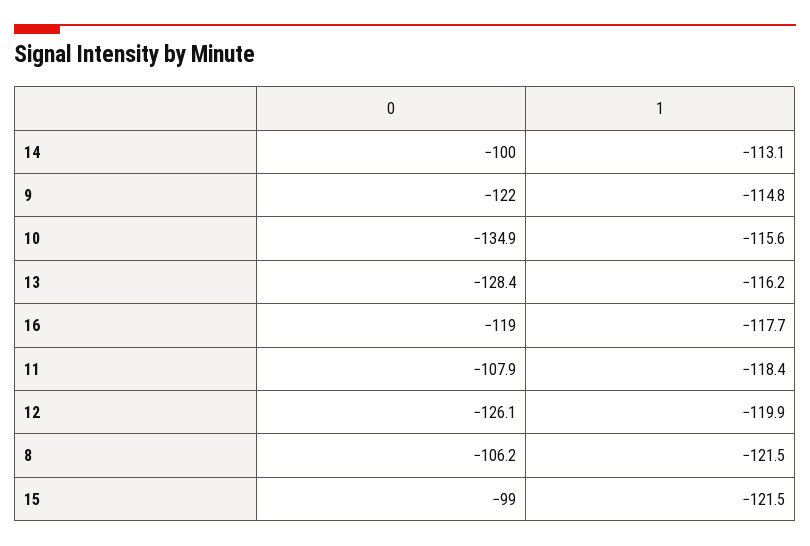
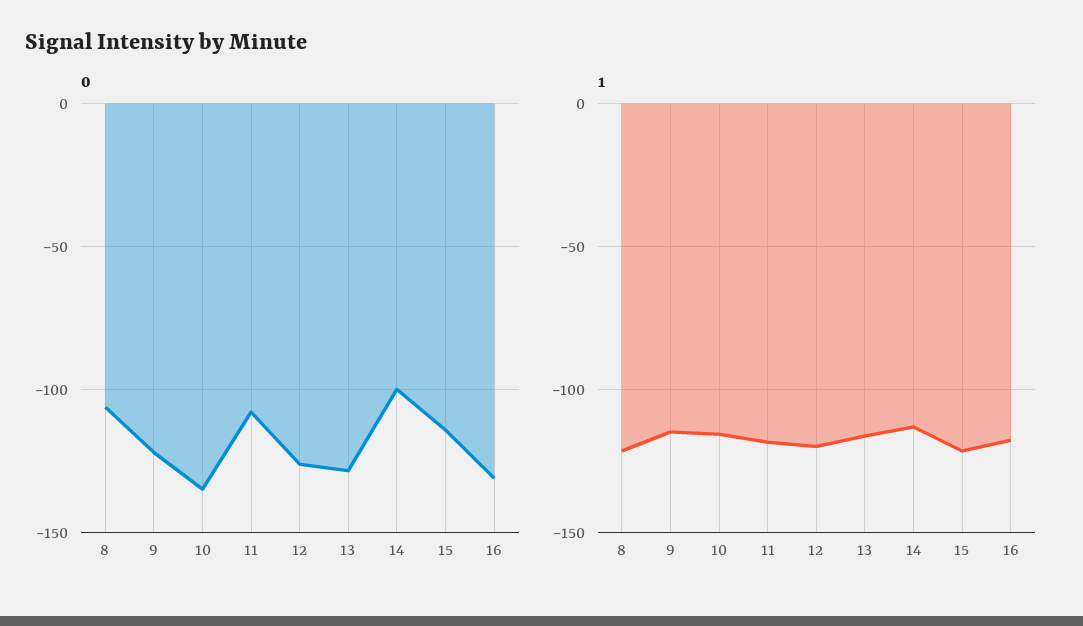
0, 16: -119 -> -130
0, 15: -99 -> -115

